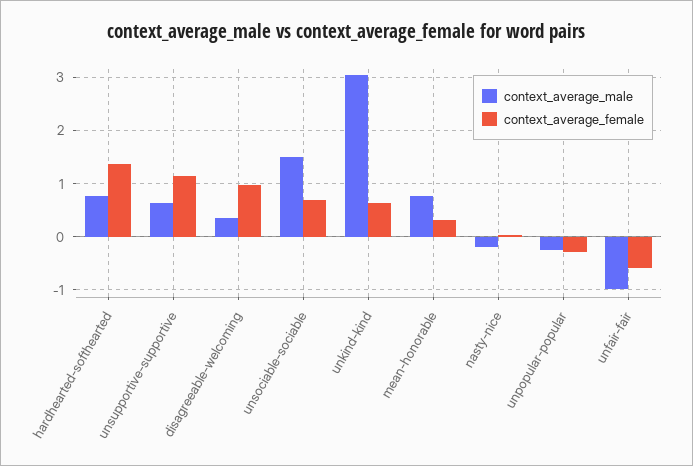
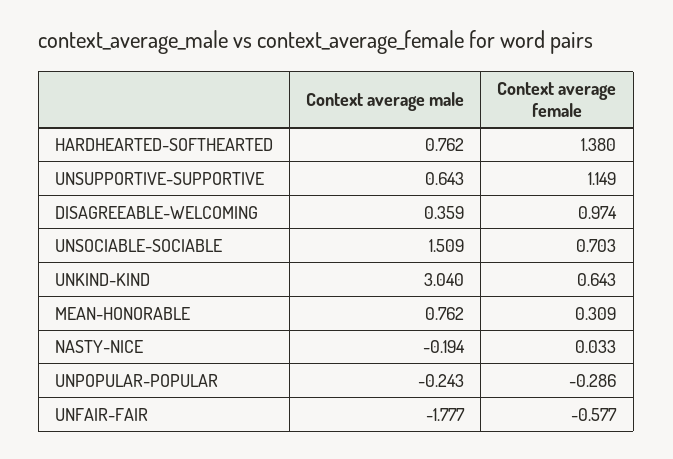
context_average_male, unfair-fair: -1 -> -1.777

